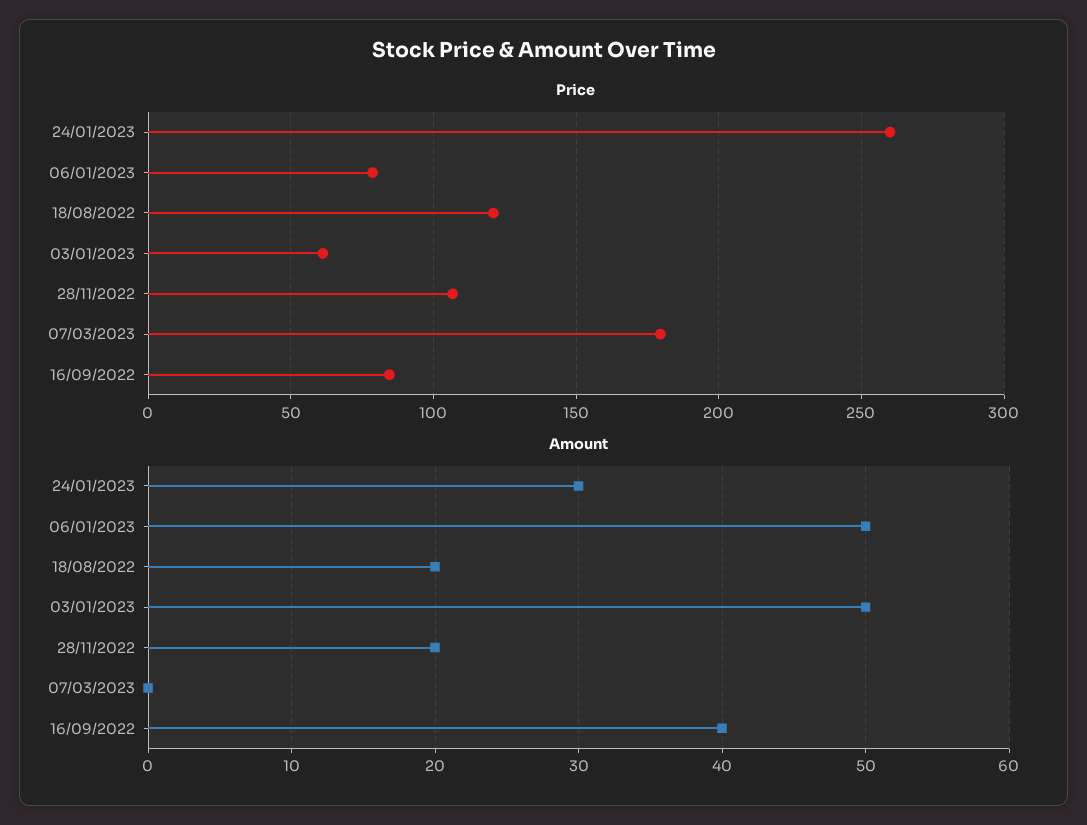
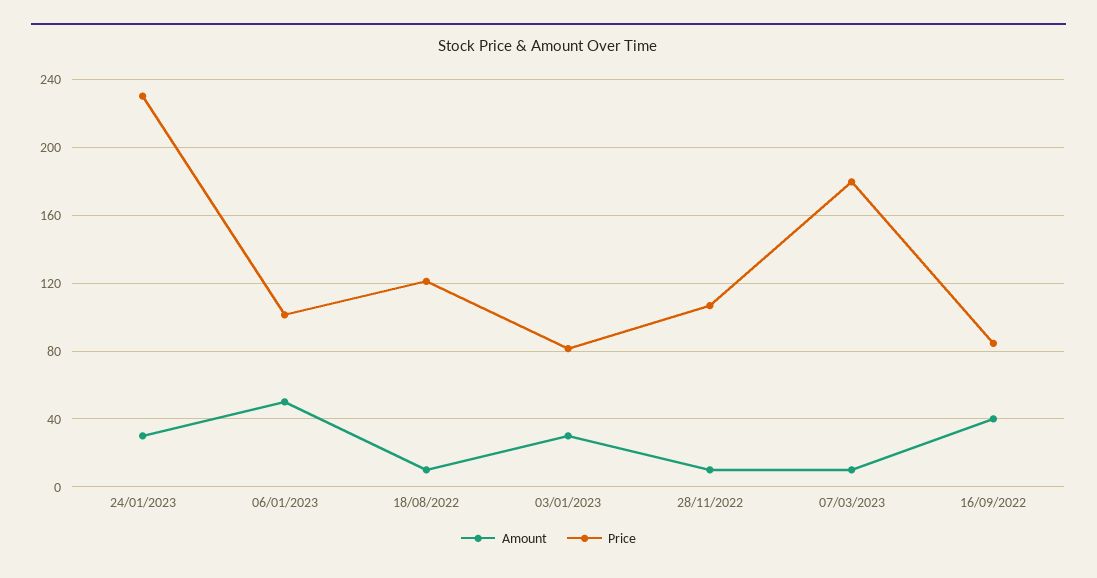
Price, 24/01/2023: 260 -> 230
Price, 06/01/2023: 80 -> 100
Price, 03/01/2023: 60 -> 80
Amount, 18/08/2022: 20 -> 10
Amount, 03/01/2023: 50 -> 30
Amount, 28/11/2022: 20 -> 10
Amount, 07/03/2023: 0 -> 10

